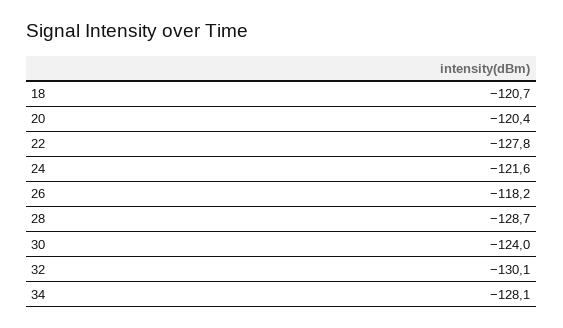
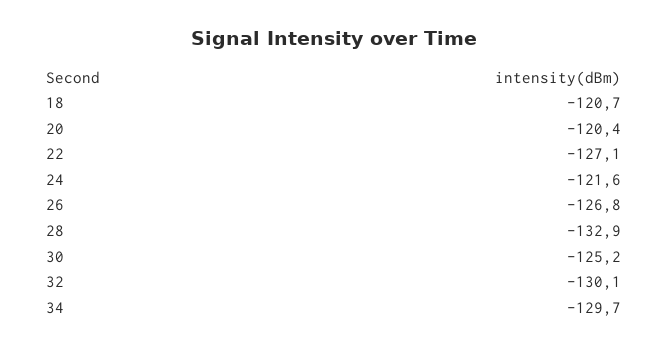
22: -127.8 -> -127.1
26: -118.2 -> -126.8
28: -128.7 -> -132.9
30: -124 -> -125.2
34: -128.1 -> -129.7

